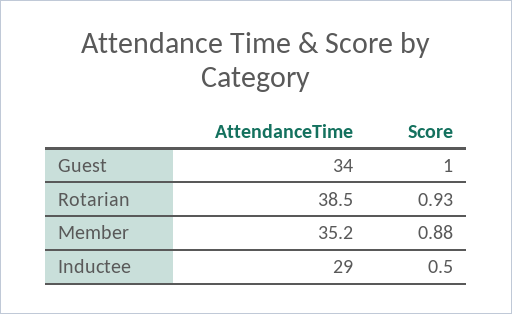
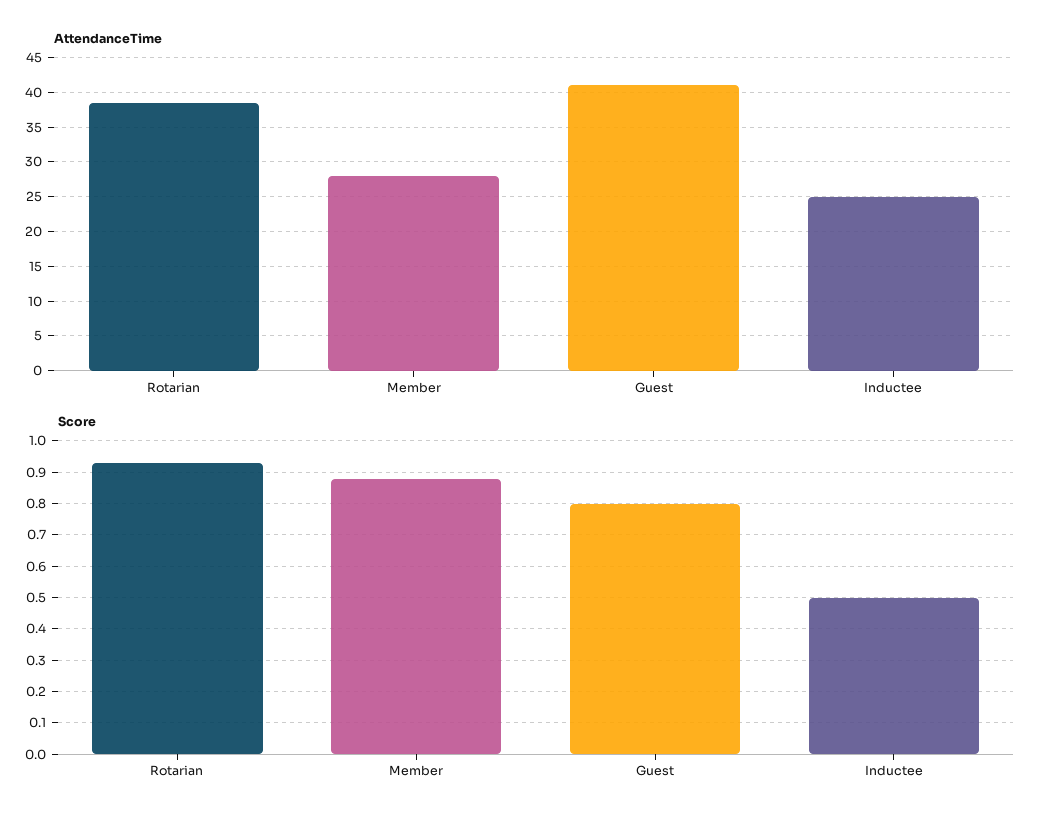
AttendanceTime, Guest: 34 -> 41
Score, Guest: 1 -> 0.8
AttendanceTime, Member: 35.2 -> 28
AttendanceTime, Inductee: 29 -> 25

